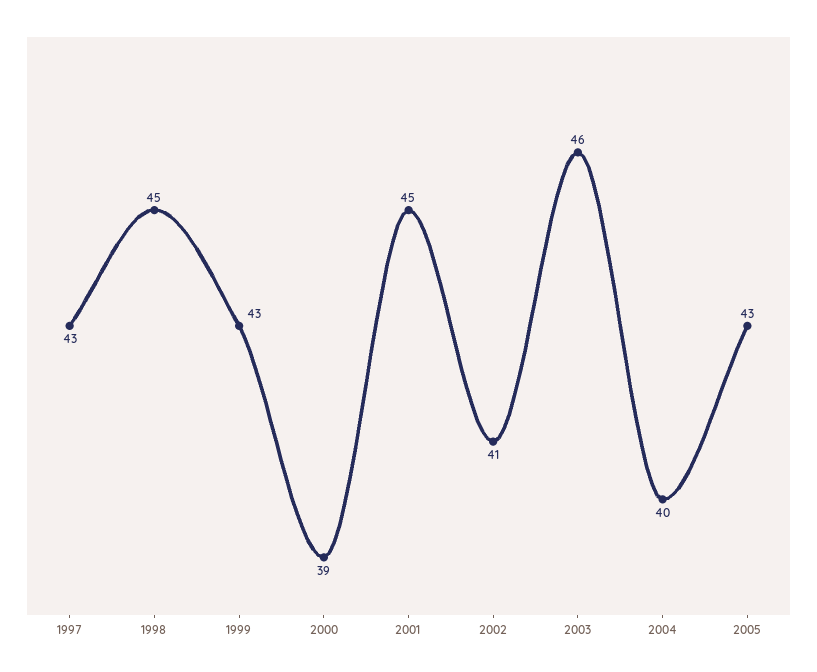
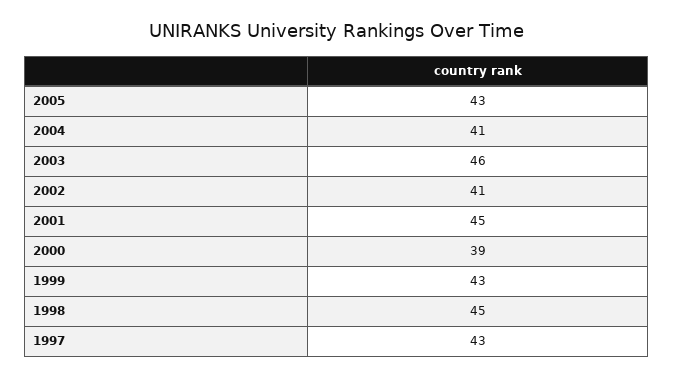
2004: 40 -> 41

